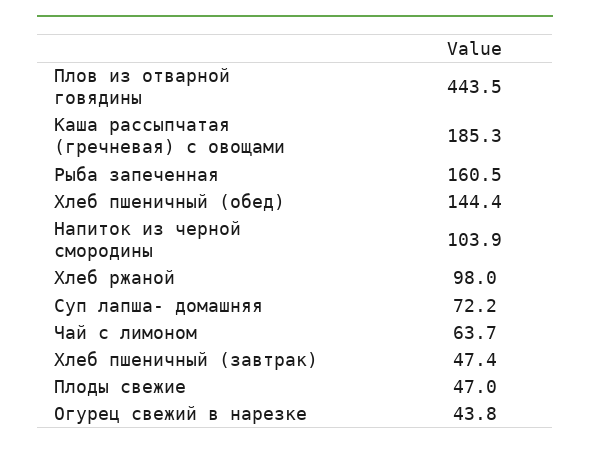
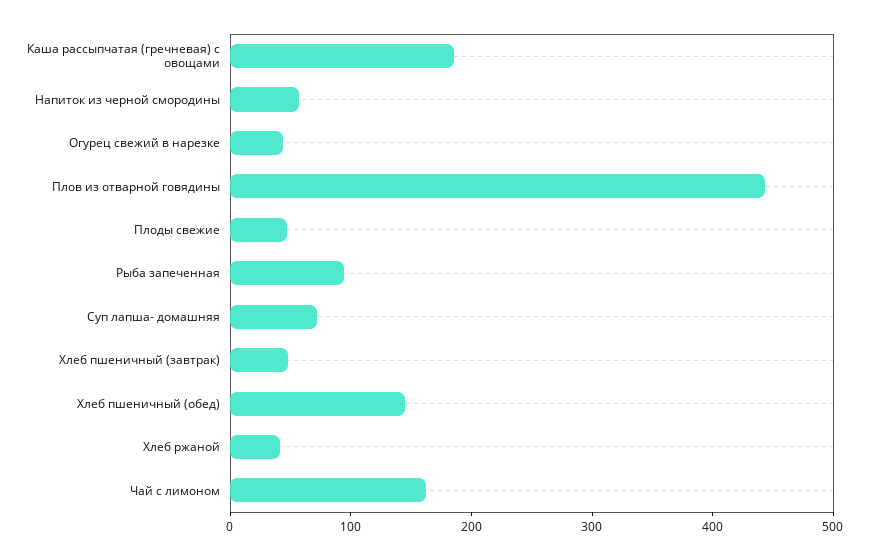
Рыба запеченная: 160.5 -> 100
Напиток из черной смородины: 103.9 -> 60
Хлеб ржаной: 98 -> 40
Чай с лимоном: 63.7 -> 160

